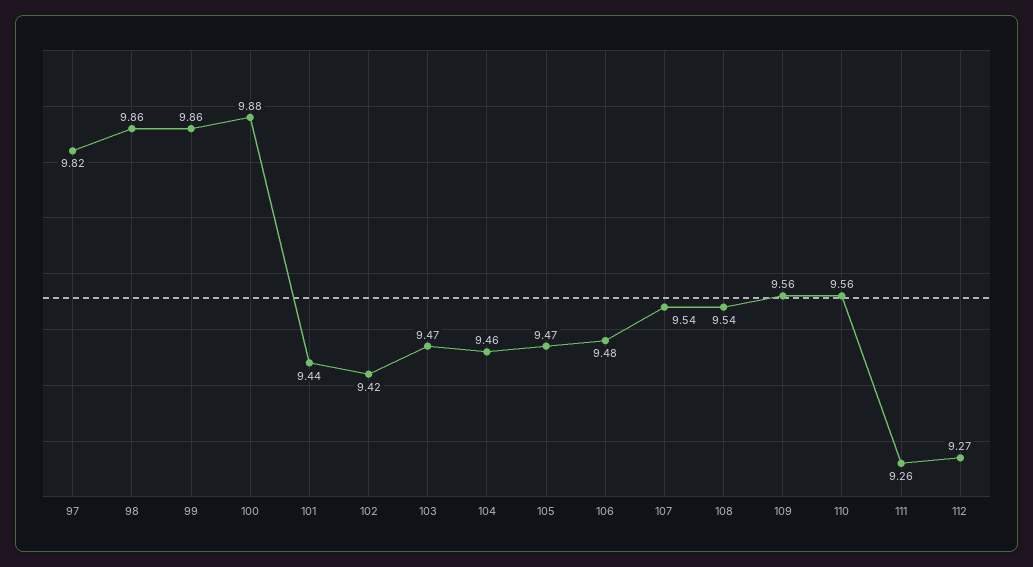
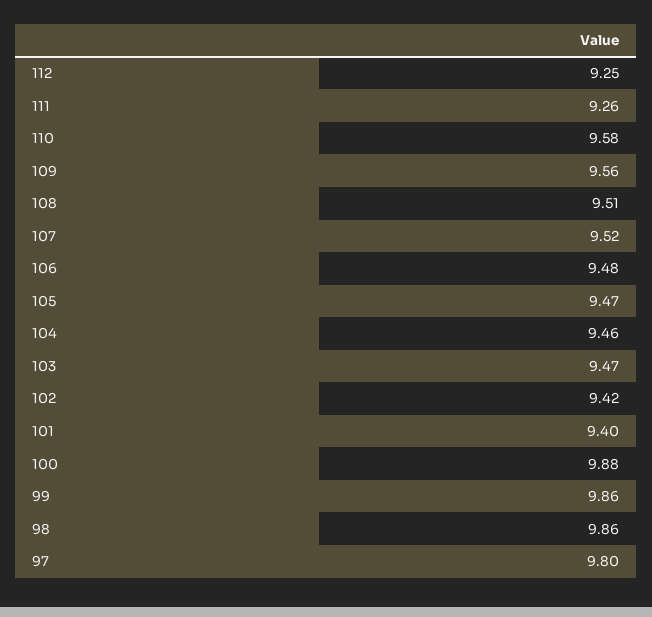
97: 9.82 -> 9.8
101: 9.44 -> 9.4
107: 9.54 -> 9.52
108: 9.54 -> 9.51
110: 9.56 -> 9.58
112: 9.27 -> 9.25

